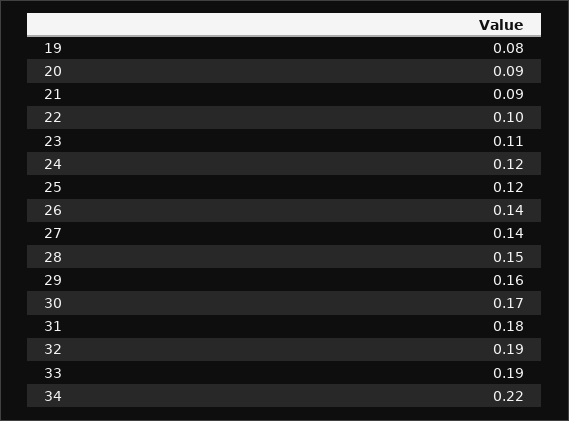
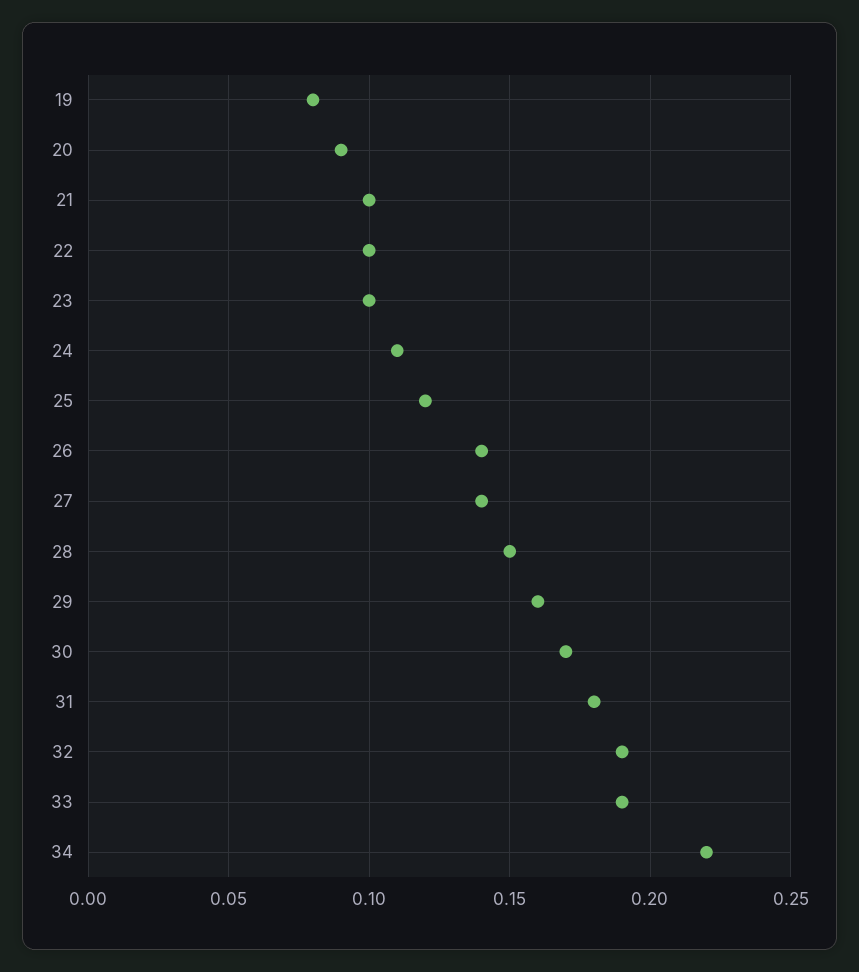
21: 0.09 -> 0.1
23: 0.11 -> 0.1
24: 0.12 -> 0.11

